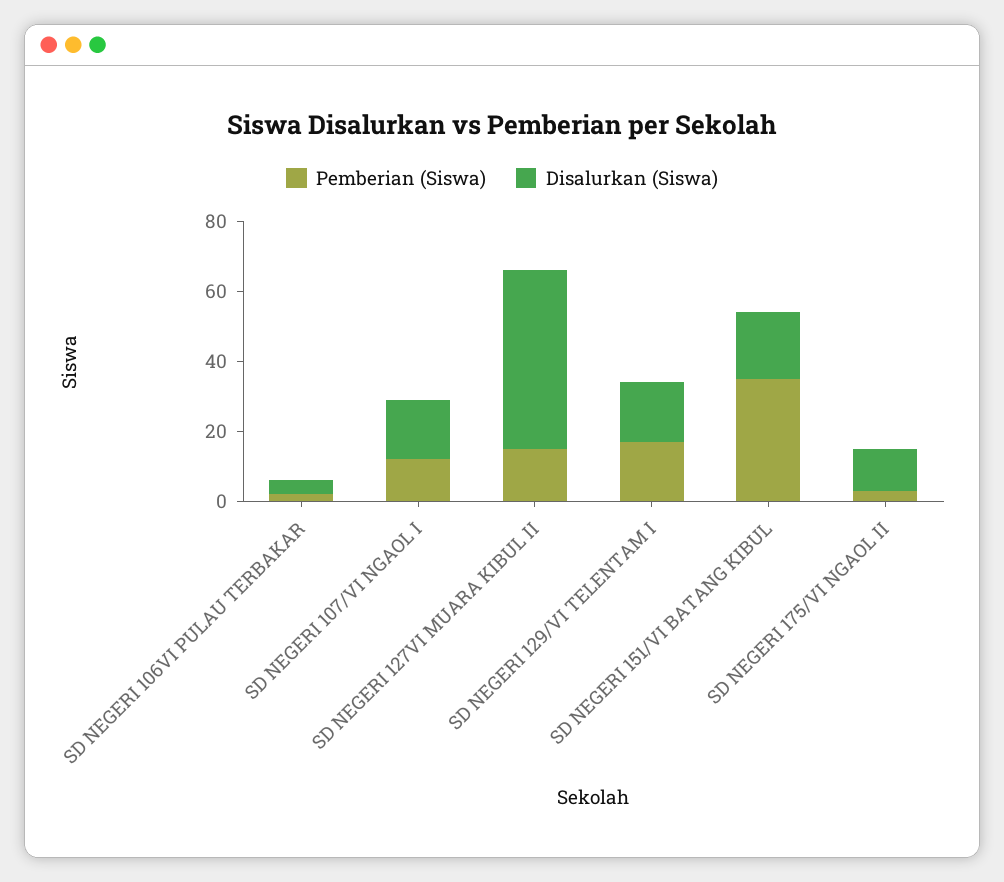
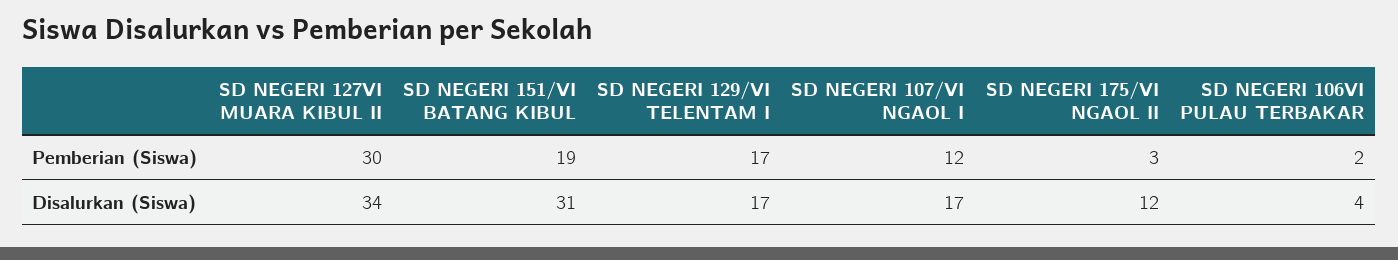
Pemberian (Siswa), SD NEGERI 127VI MUARA KIBUL II: 15 -> 30
Disalurkan (Siswa), SD NEGERI 127VI MUARA KIBUL II: 50 -> 34
Pemberian (Siswa), SD NEGERI 151/VI BATANG KIBUL: 35 -> 19
Disalurkan (Siswa), SD NEGERI 151/VI BATANG KIBUL: 20 -> 31

